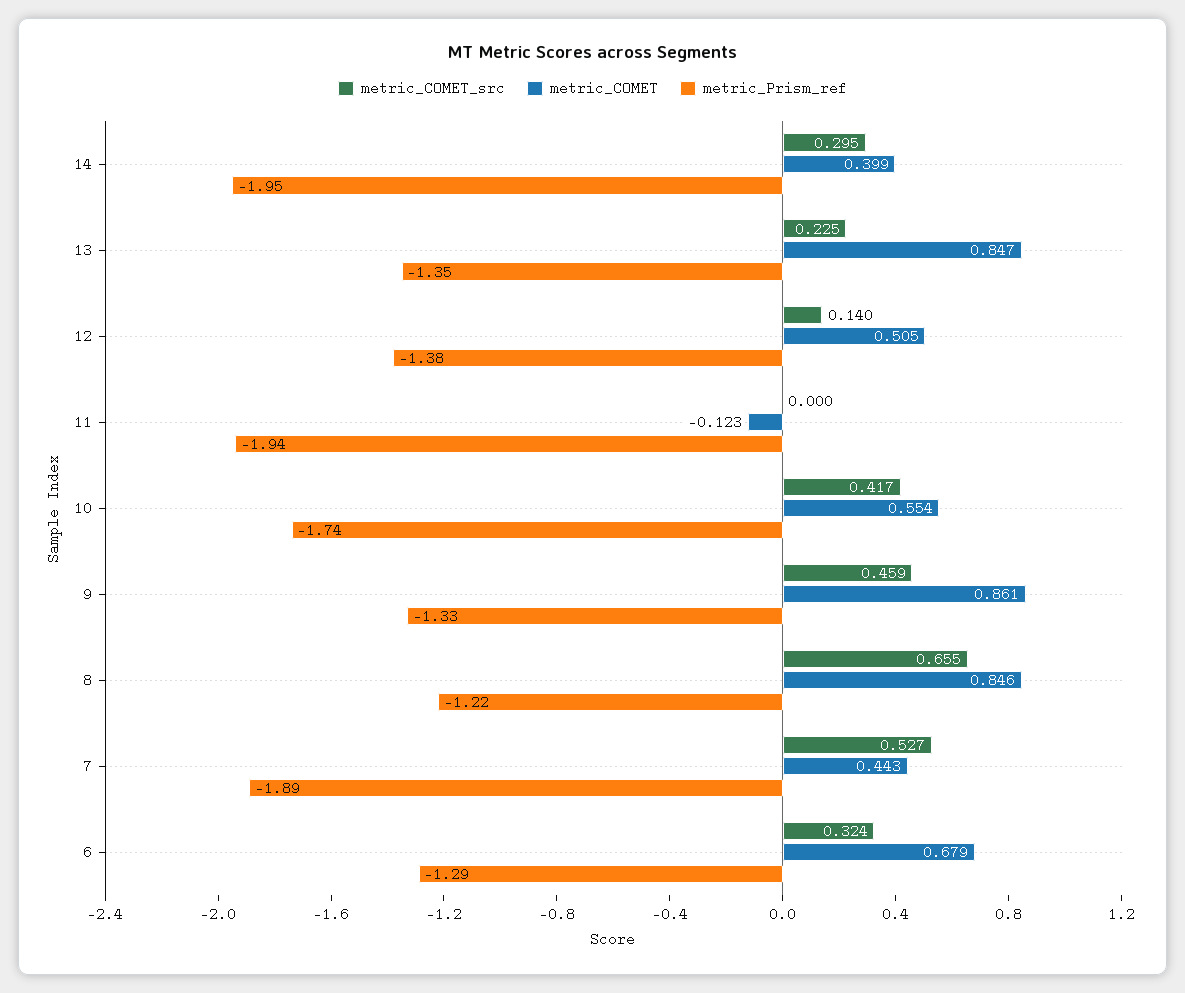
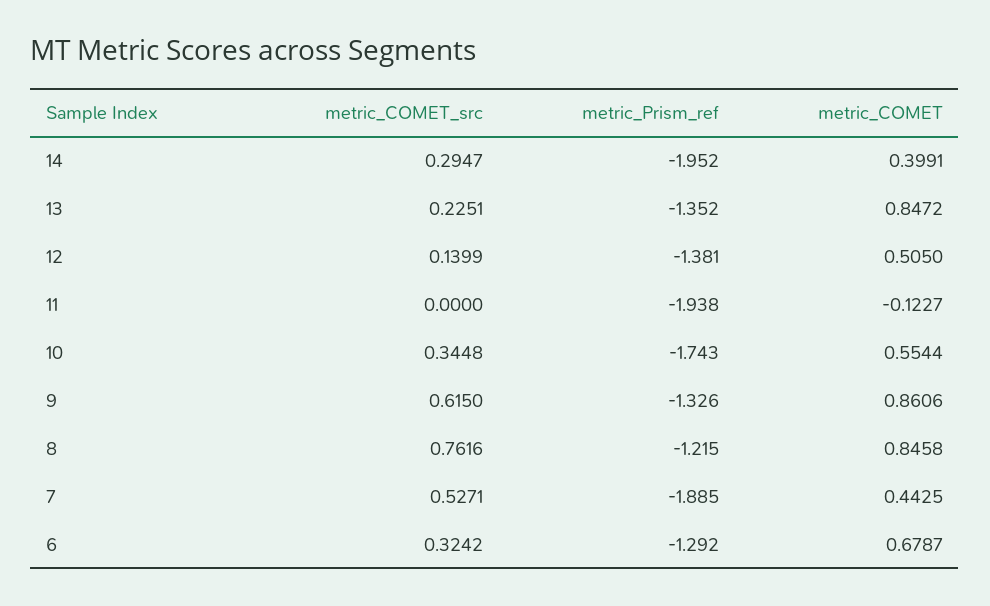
metric_COMET_src, 10: 0.417 -> 0.3448
metric_COMET_src, 9: 0.459 -> 0.615
metric_COMET_src, 8: 0.655 -> 0.7616

